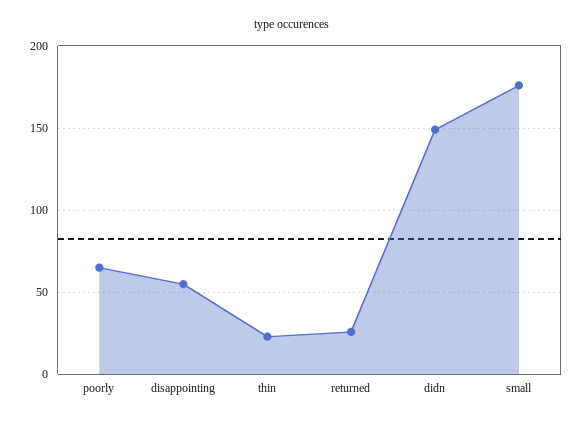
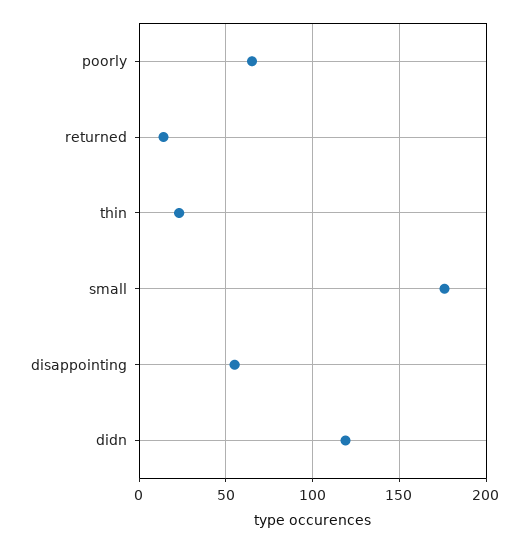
returned: 25 -> 15
didn: 150 -> 120

